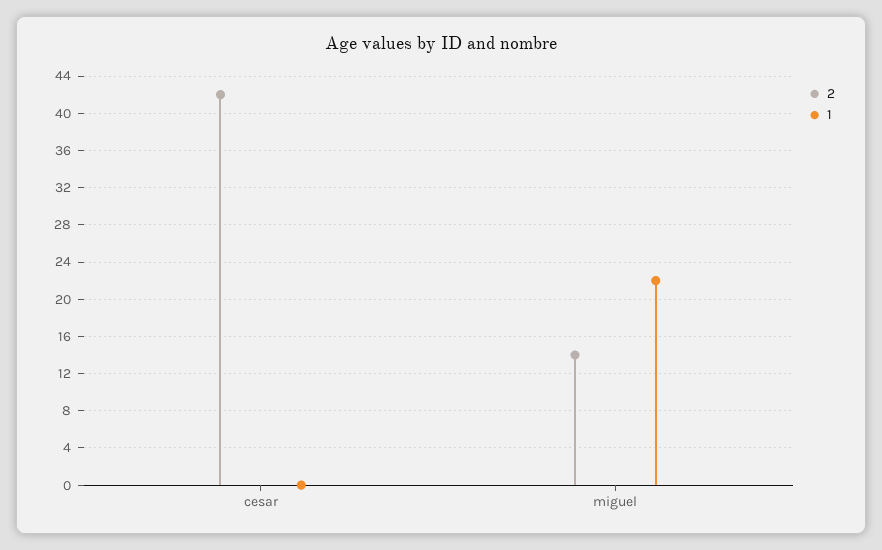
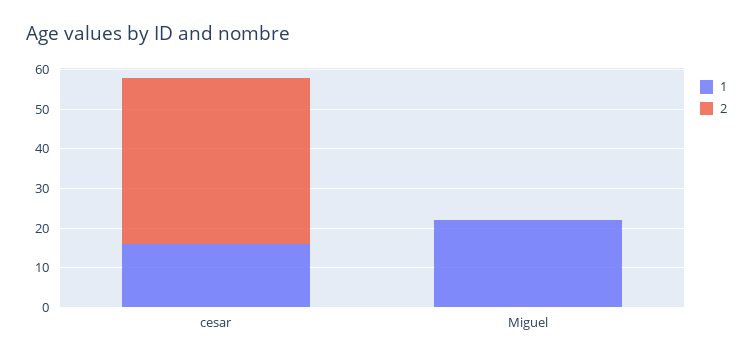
1, cesar: 0 -> 15
2, miguel: 14 -> 0

